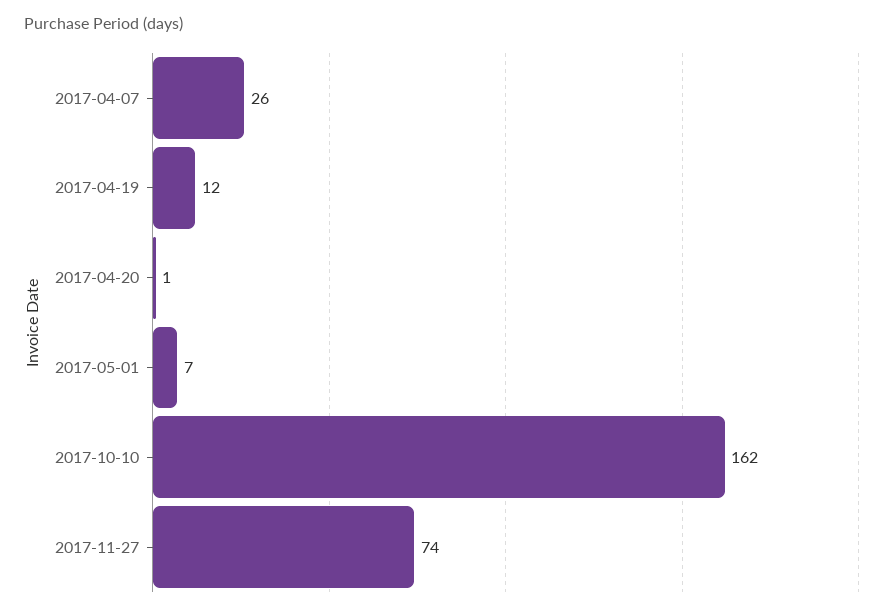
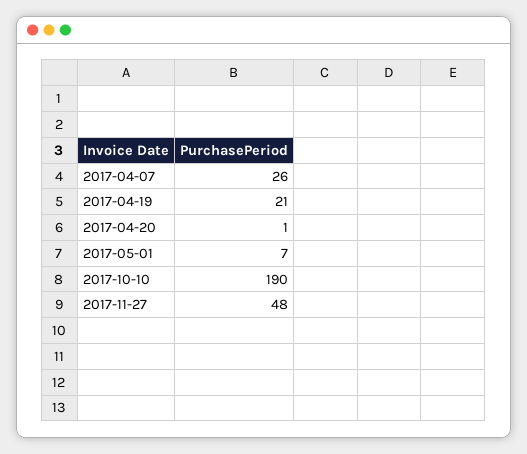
2017-04-19: 12 -> 21
2017-10-10: 162 -> 190
2017-11-27: 74 -> 48

